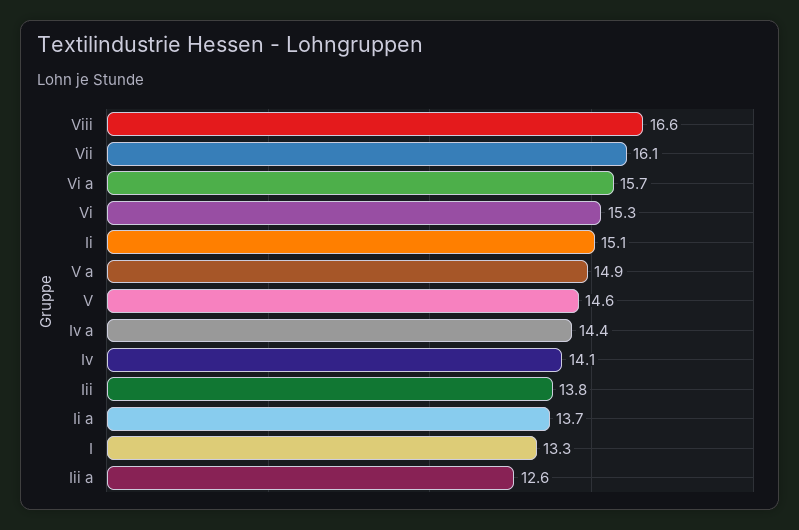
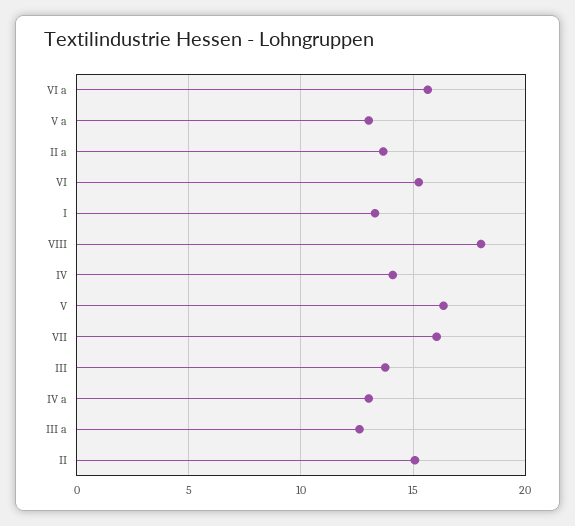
Viii: 16.6 -> 18
V a: 14.9 -> 13
V: 14.6 -> 16.5
Iv a: 14.4 -> 13

